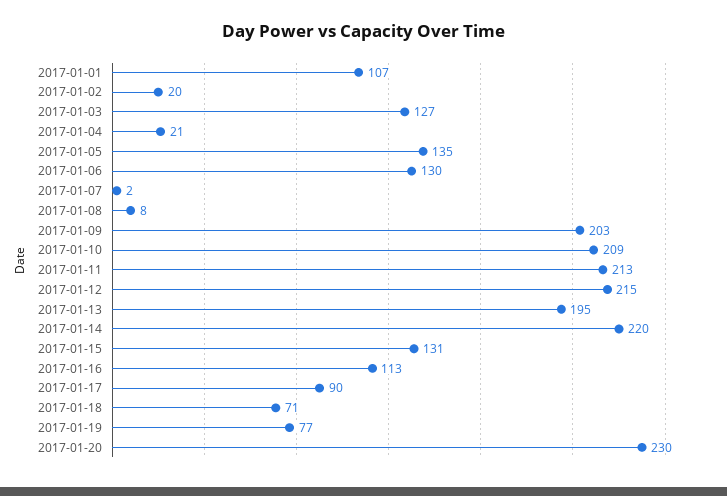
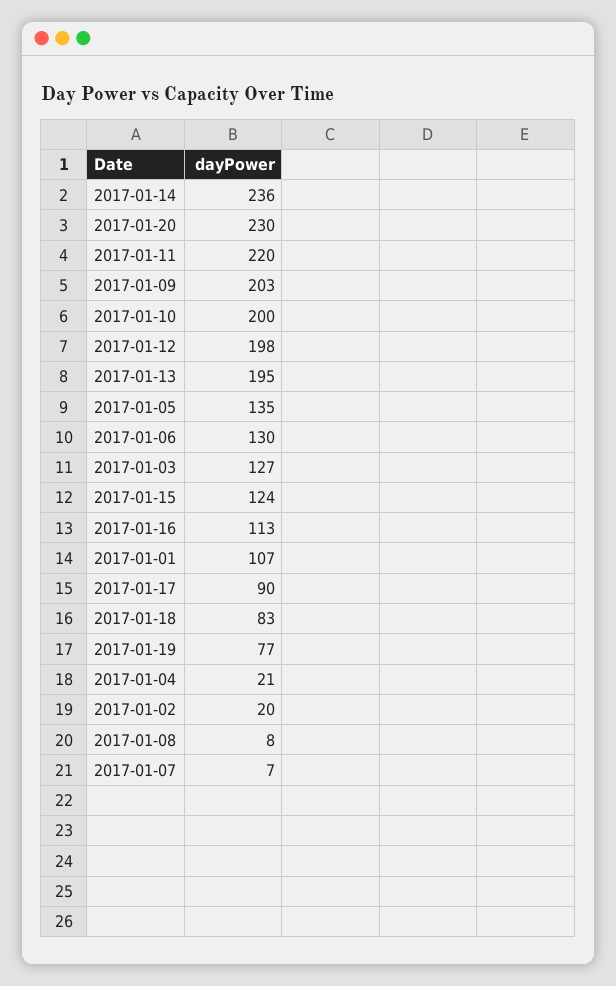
2017-01-07: 2 -> 7
2017-01-10: 209 -> 200
2017-01-11: 213 -> 220
2017-01-12: 215 -> 198
2017-01-14: 220 -> 236
2017-01-15: 131 -> 124
2017-01-18: 71 -> 83

